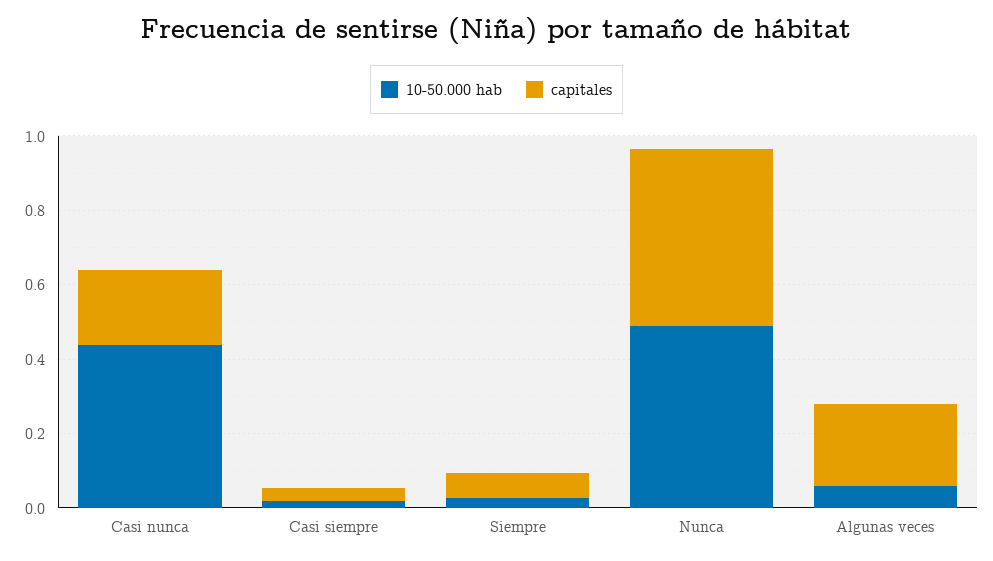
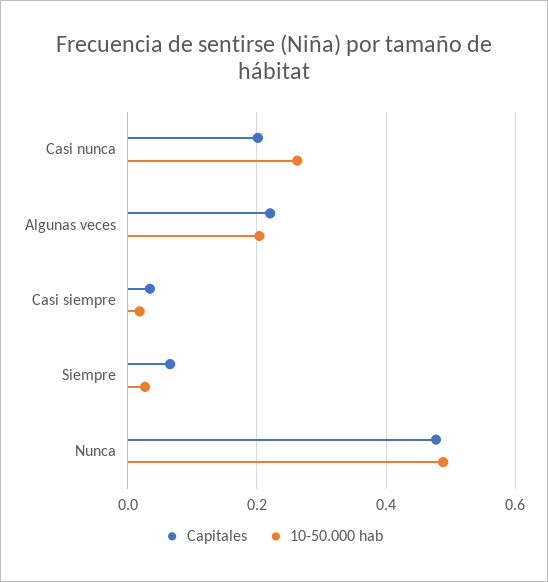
10-50.000 hab, Casi nunca: 0.45 -> 0.26
10-50.000 hab, Algunas veces: 0.05 -> 0.2

